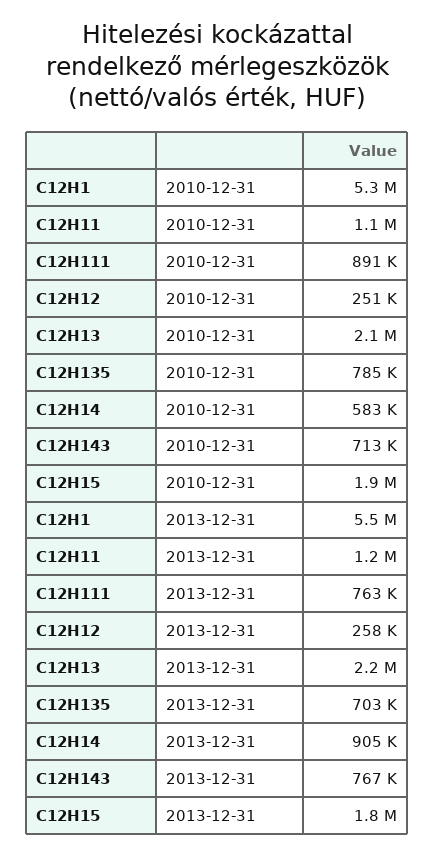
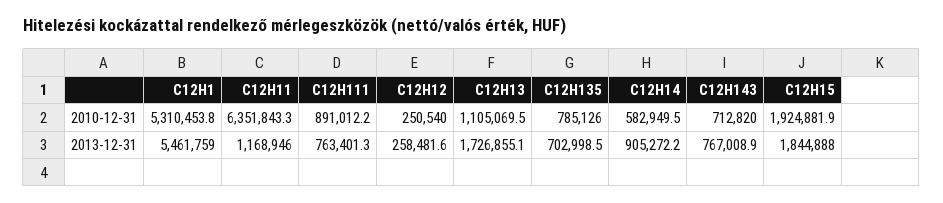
C12H11, 2010-12-31: 1100000 -> 6351843.3
C12H13, 2010-12-31: 2100000 -> 1105069.5
C12H13, 2013-12-31: 2200000 -> 1726855.1

